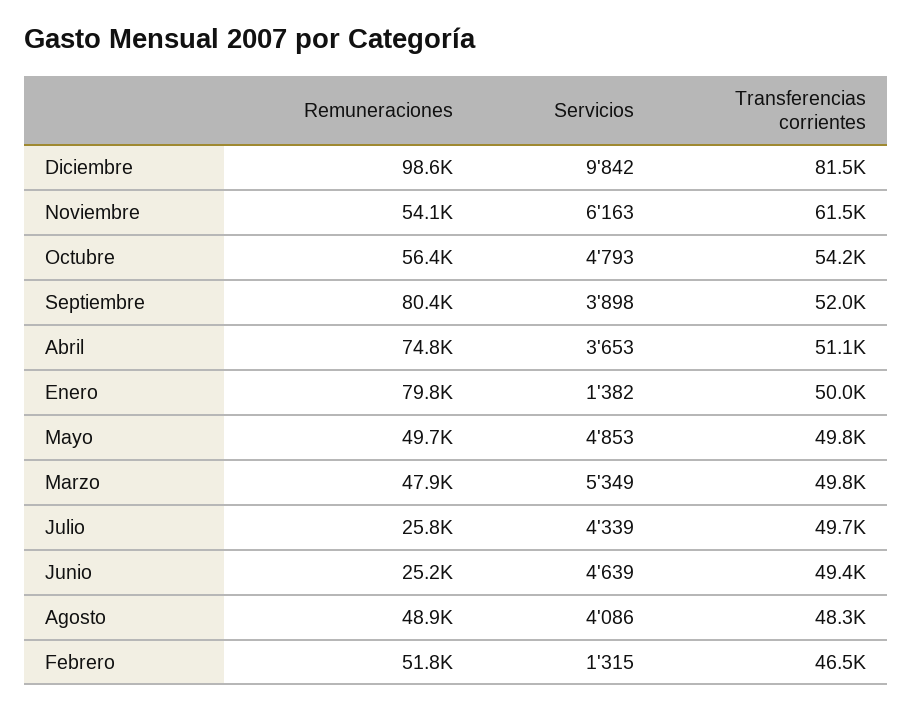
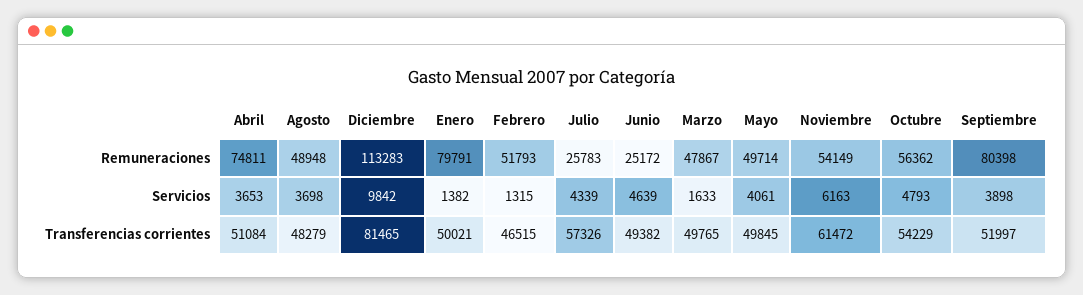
Remuneraciones, Diciembre: 98600 -> 113283
Servicios, Mayo: 4853 -> 4061
Servicios, Marzo: 5349 -> 1633
Transferencias corrientes, Julio: 49700 -> 57326
Servicios, Agosto: 4086 -> 3698

